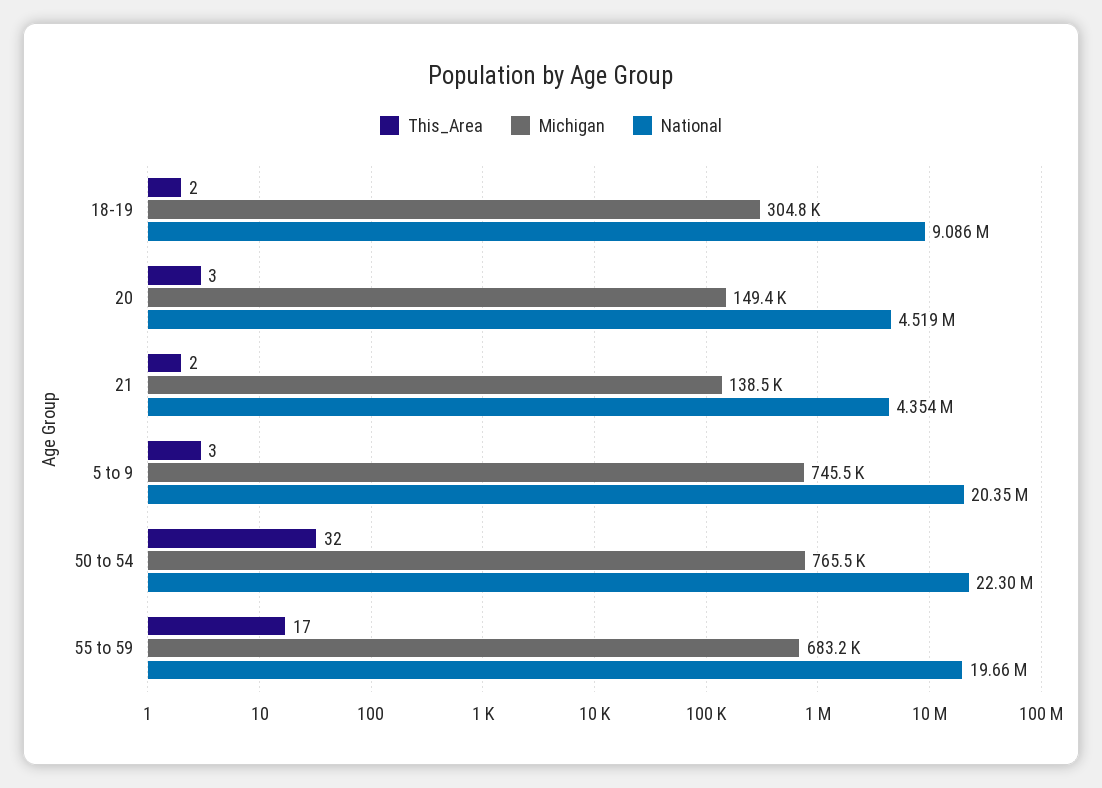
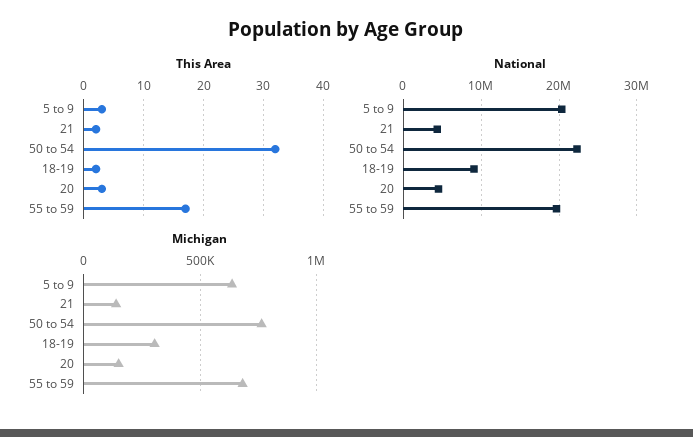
Michigan, 5 to 9: 745500 -> 650000

